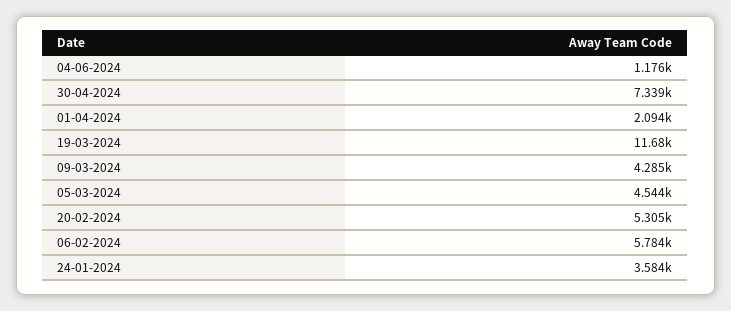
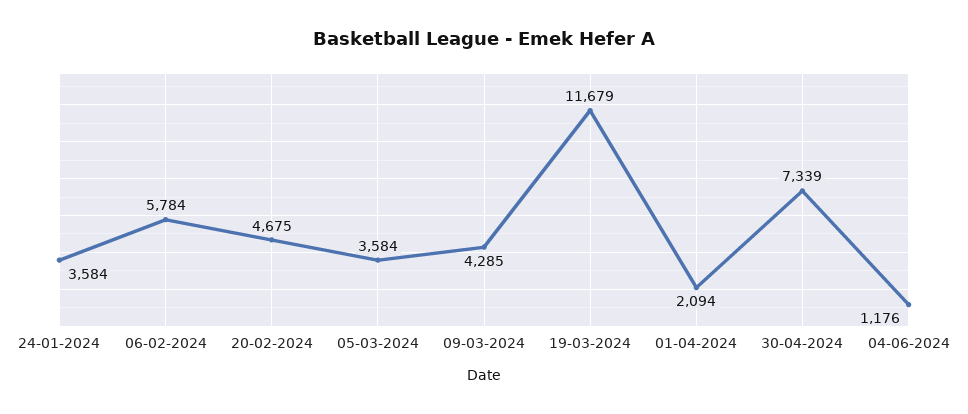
05-03-2024: 4544 -> 3584
20-02-2024: 5305 -> 4675

